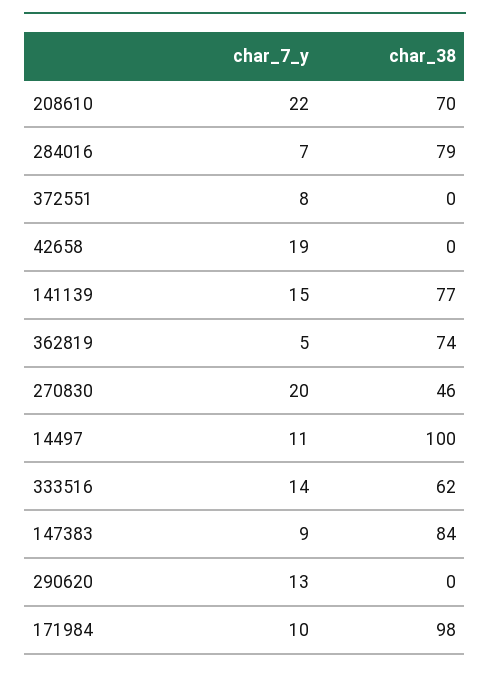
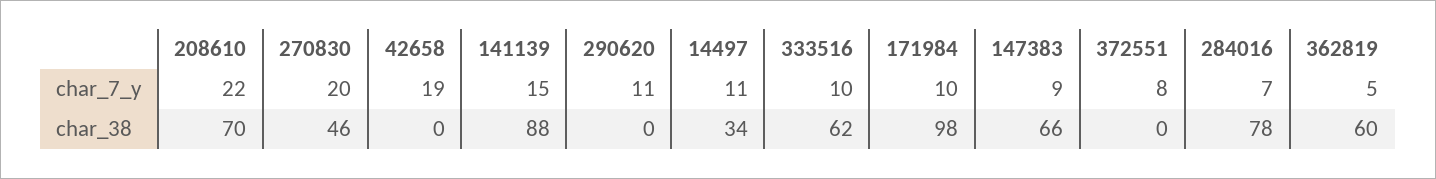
char_38, 284016: 79 -> 78
char_38, 141139: 77 -> 88
char_38, 362819: 74 -> 60
char_38, 14497: 100 -> 34
char_7_y, 333516: 14 -> 10
char_38, 147383: 84 -> 66
char_7_y, 290620: 13 -> 11

